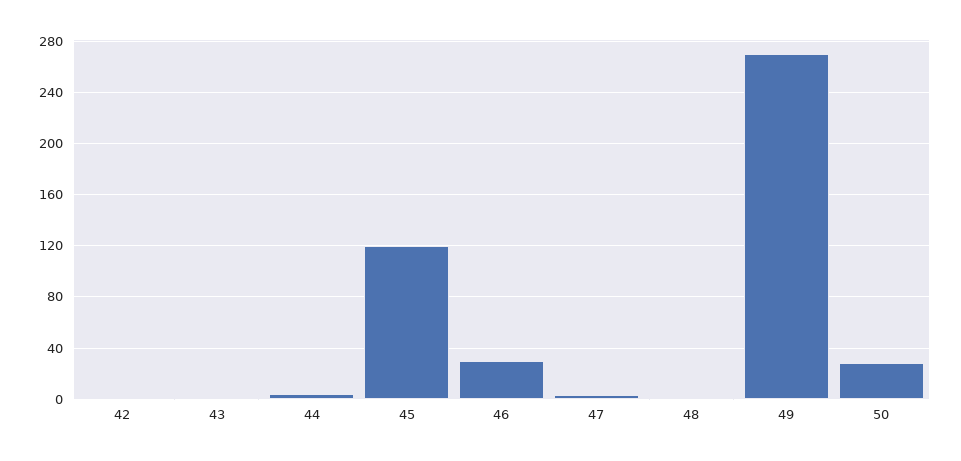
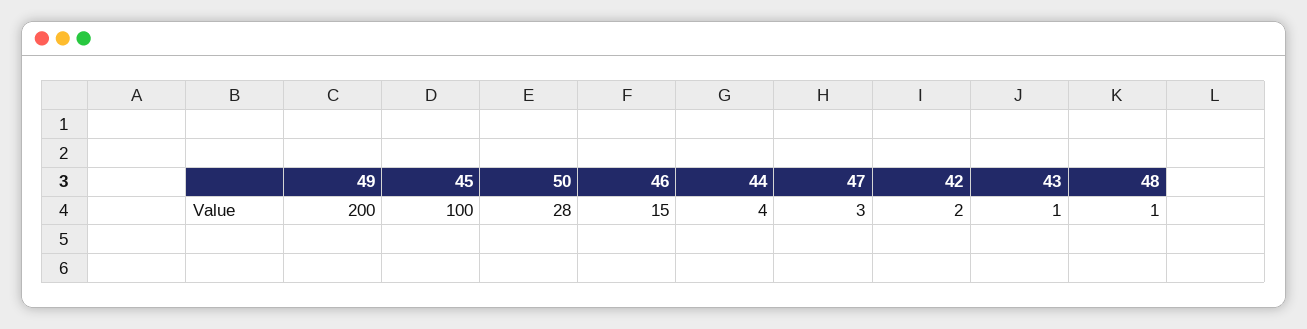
45: 120 -> 100
46: 30 -> 15
49: 270 -> 200

